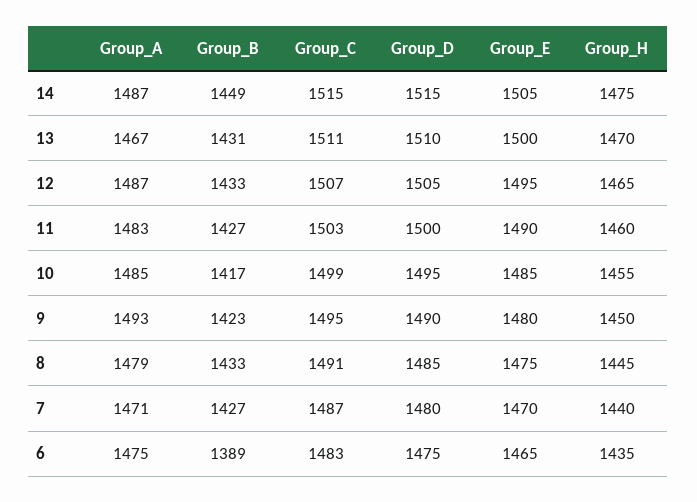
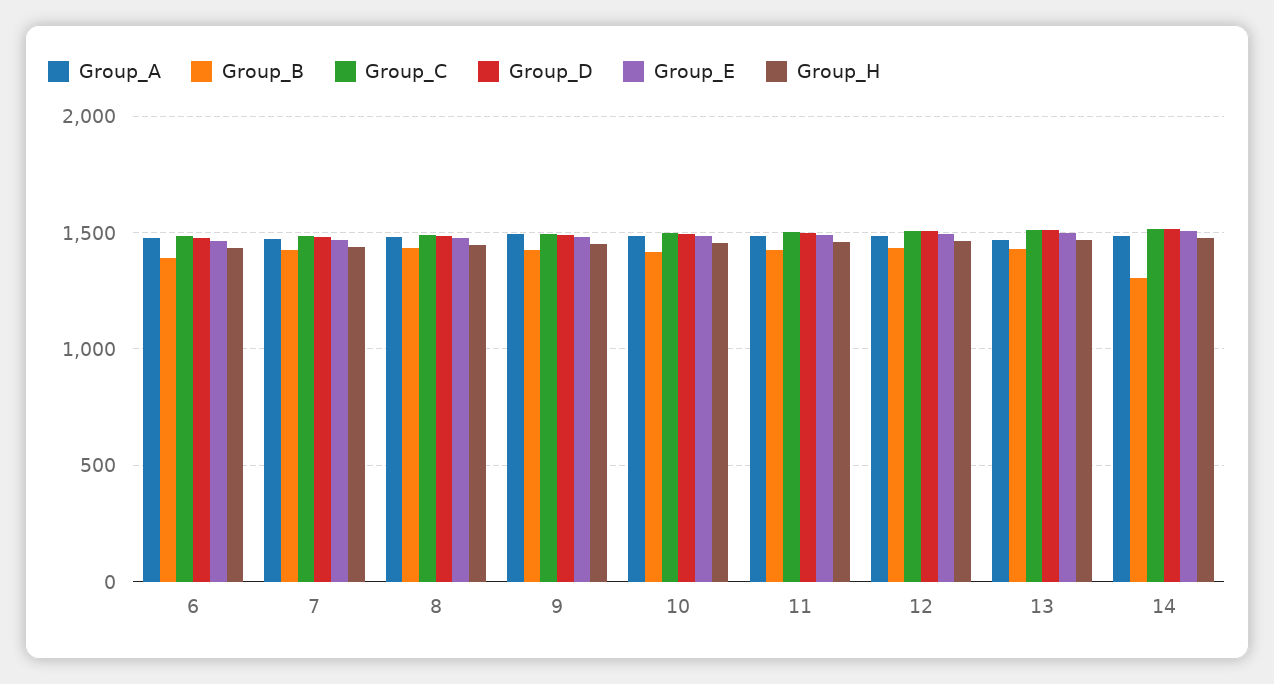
Group_B, 14: 1449 -> 1300

